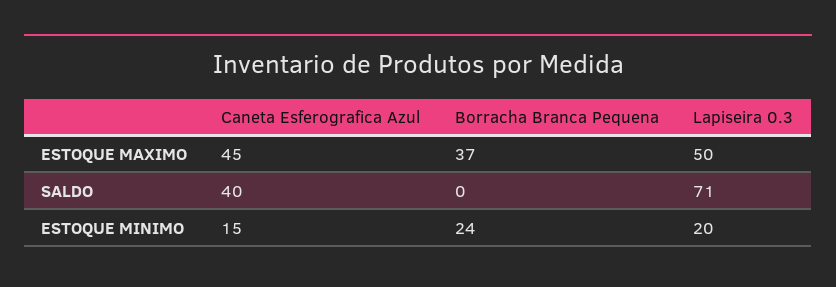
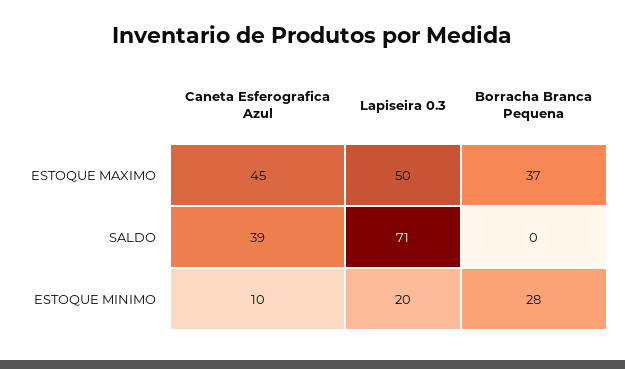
Caneta Esferografica Azul, SALDO: 40 -> 39
Caneta Esferografica Azul, ESTOQUE MINIMO: 15 -> 10
Borracha Branca Pequena, ESTOQUE MINIMO: 24 -> 28

